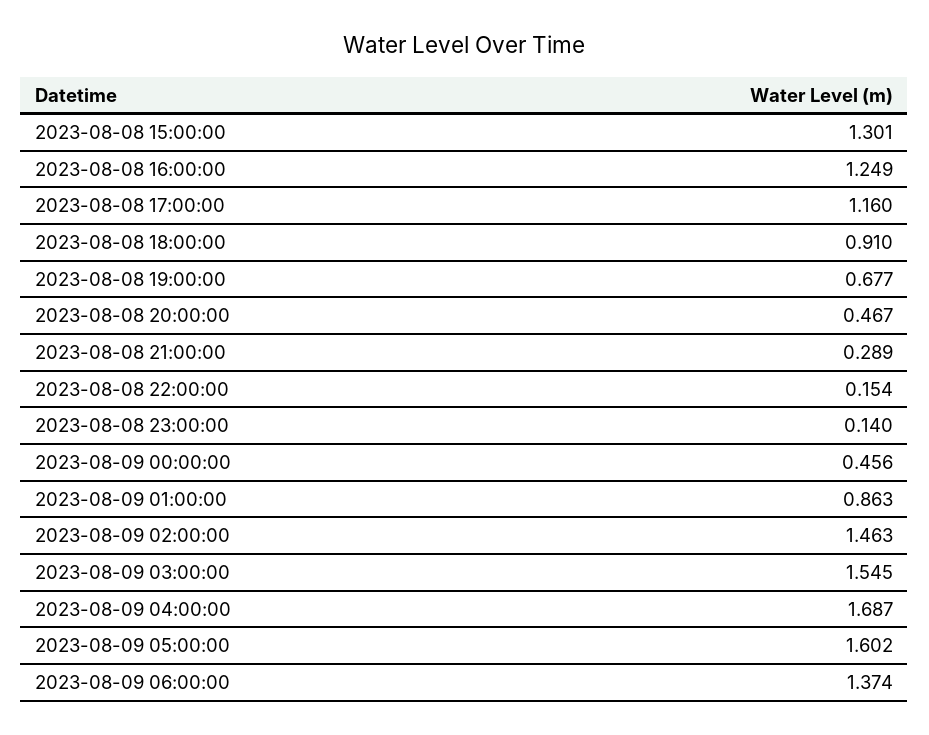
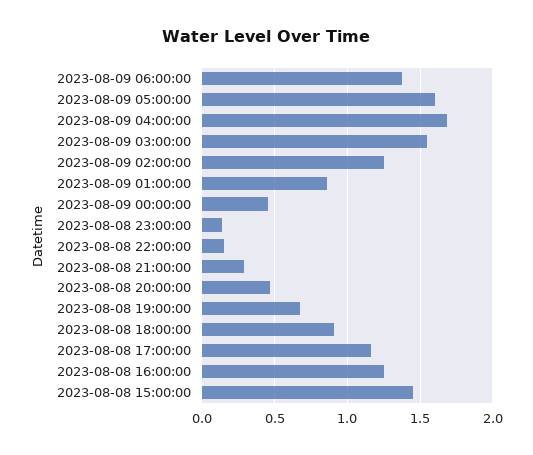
2023-08-08 15:00:00: 1.301 -> 1.45
2023-08-09 02:00:00: 1.463 -> 1.25

